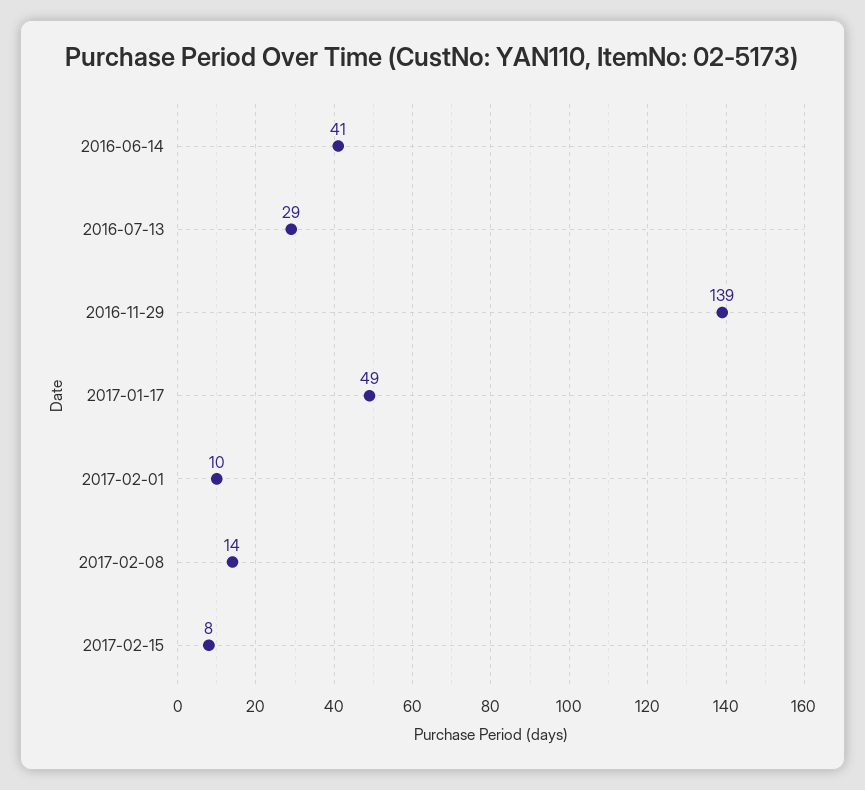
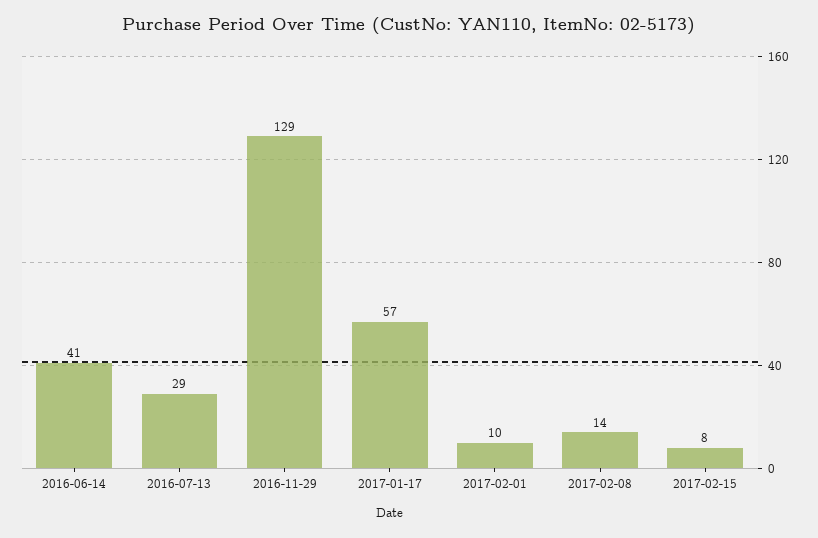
2016-11-29: 139 -> 129
2017-01-17: 49 -> 57

